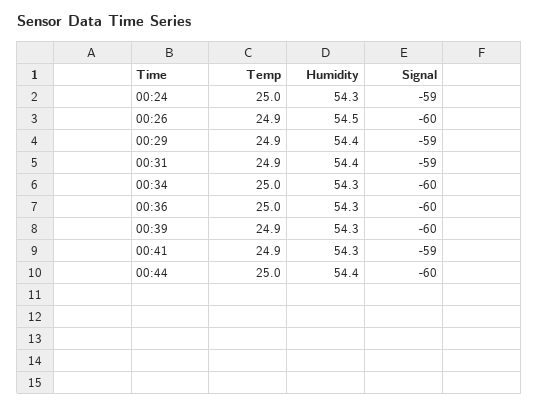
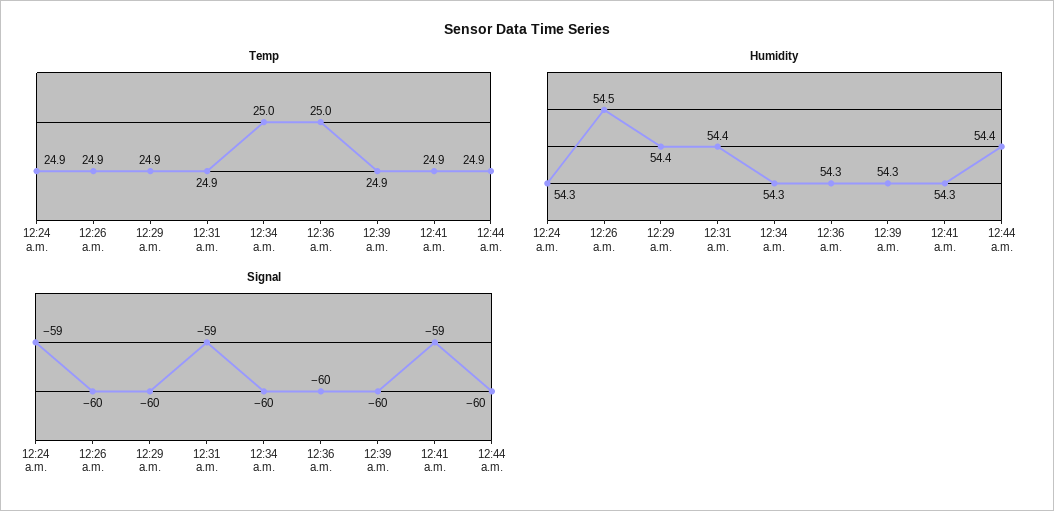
Temp, 00:24: 25 -> 24.9
Signal, 00:29: -59 -> -60
Temp, 00:44: 25 -> 24.9

